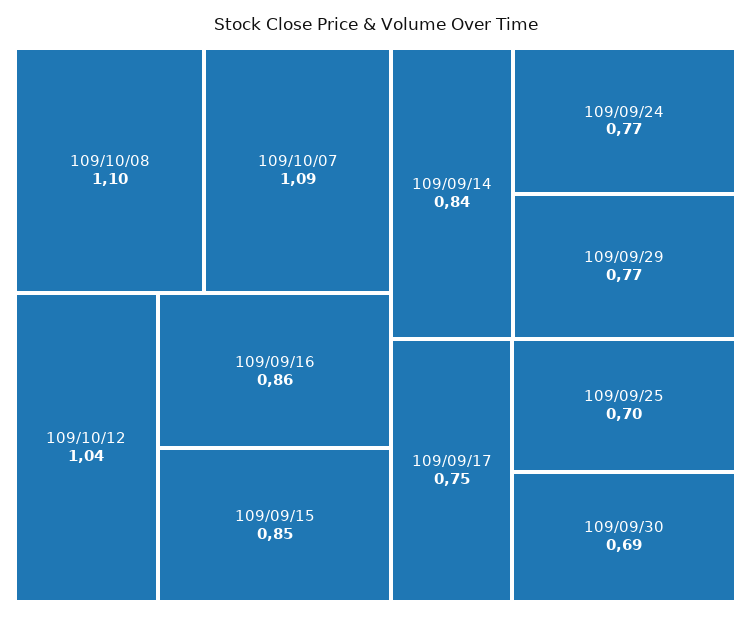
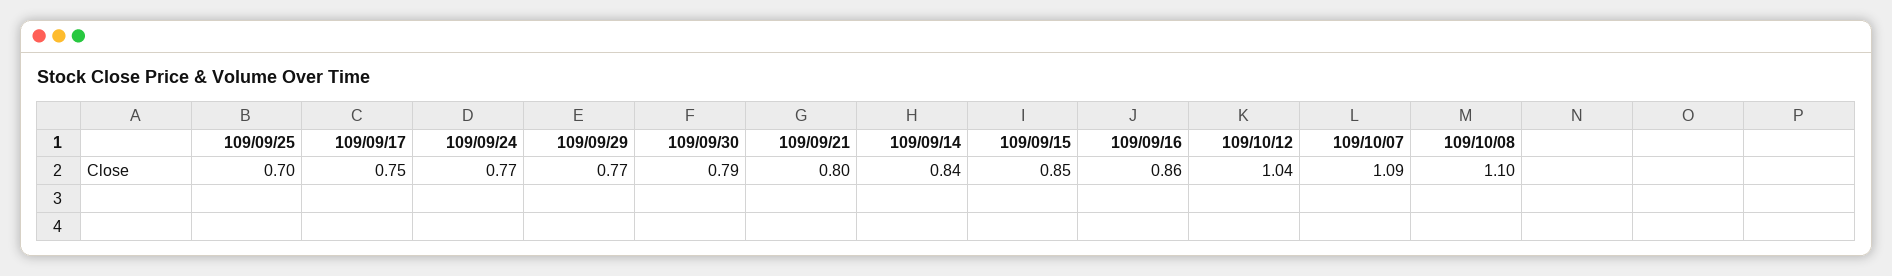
109/09/30: 0.69 -> 0.79
109/09/21: none -> 0.8

